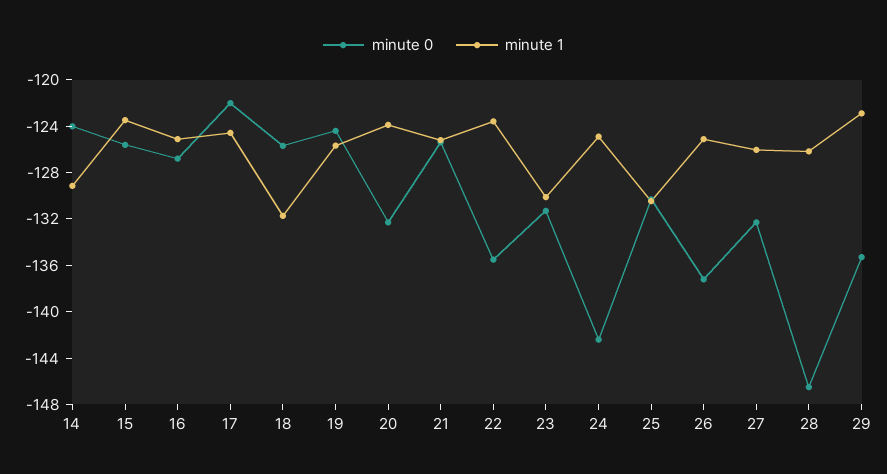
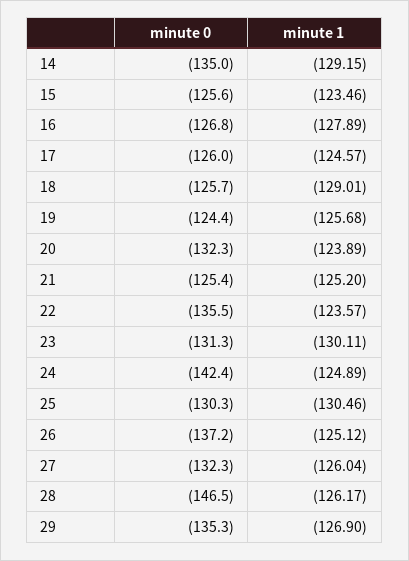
minute 0, 14: -124 -> -135
minute 1, 16: -125 -> -127.89
minute 0, 17: -122 -> -126
minute 1, 18: -132 -> -129.01
minute 1, 29: -123 -> -126.9

